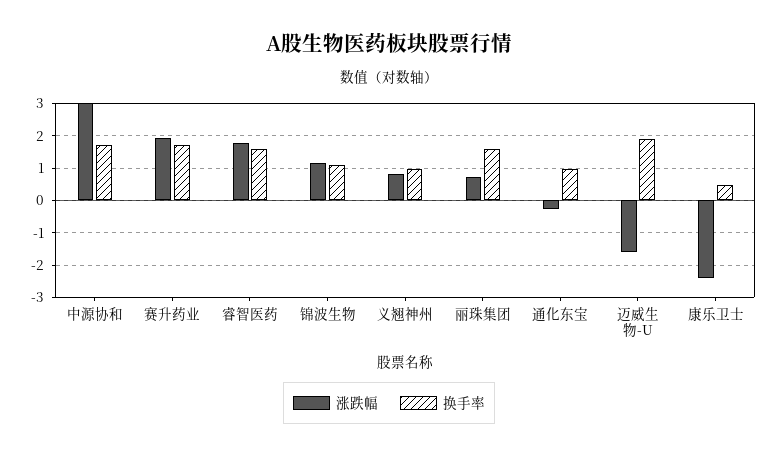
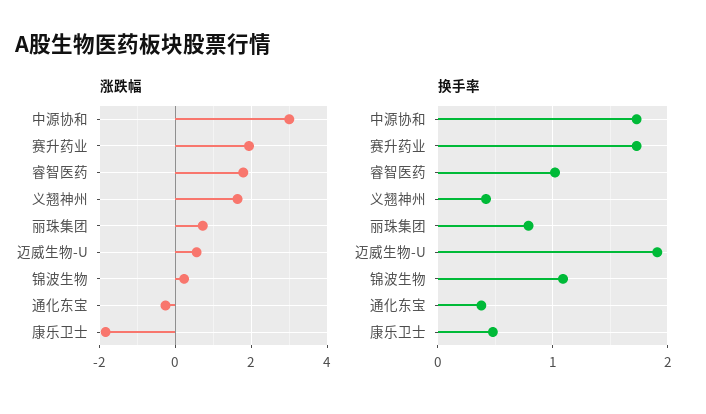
换手率, 睿智医药: 1.6 -> 1
涨跌幅, 锦波生物: 1.2 -> 0.2
涨跌幅, 义翘神州: 0.8 -> 1.6
换手率, 义翘神州: 1 -> 0.4
换手率, 丽珠集团: 1.6 -> 0.8
换手率, 通化东宝: 1 -> 0.4
涨跌幅, 迈威生物-U: -1.6 -> 0.6
涨跌幅, 康乐卫士: -2.4 -> -1.8

